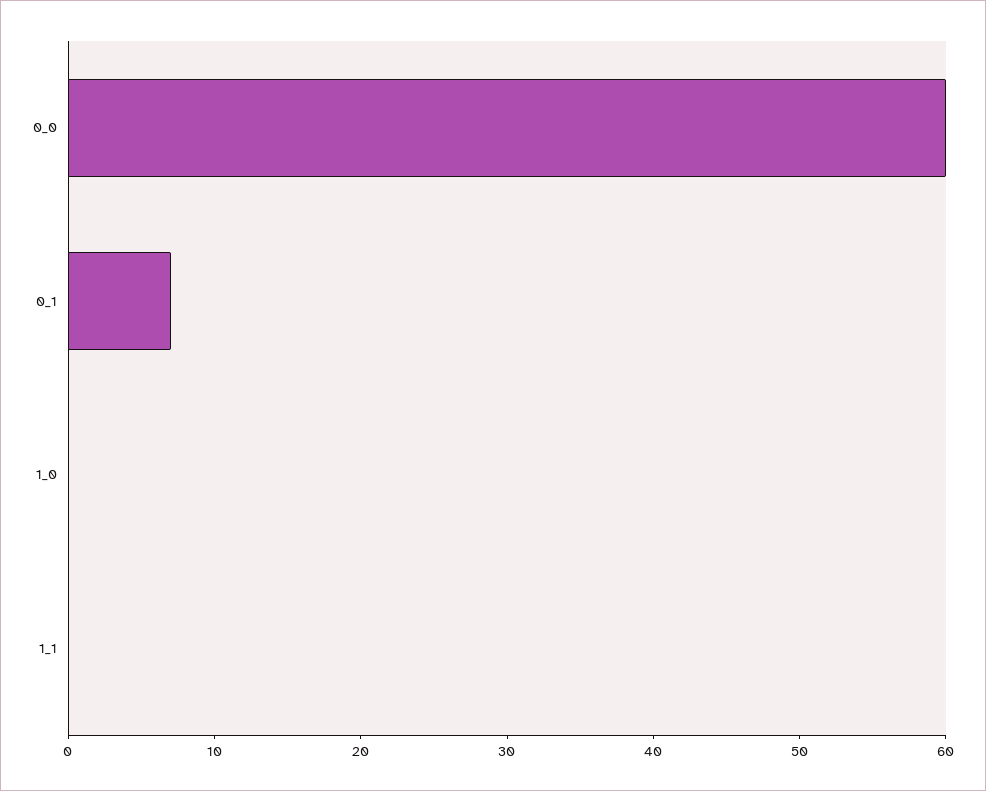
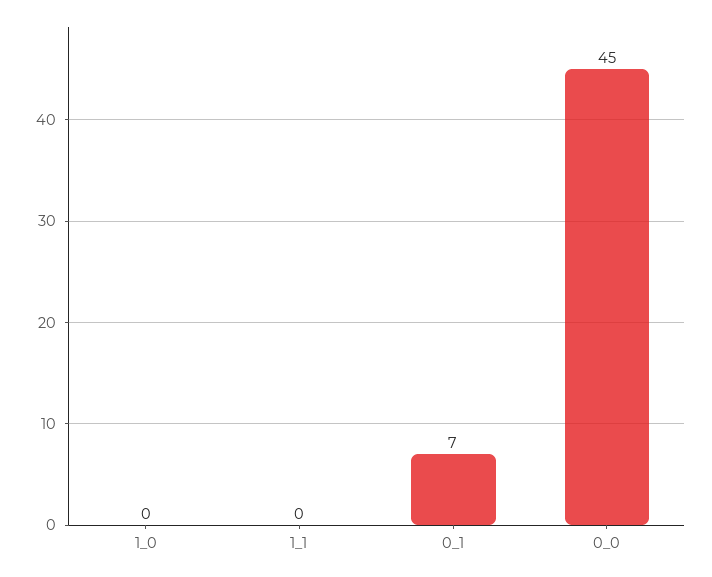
0_0: 60 -> 45

